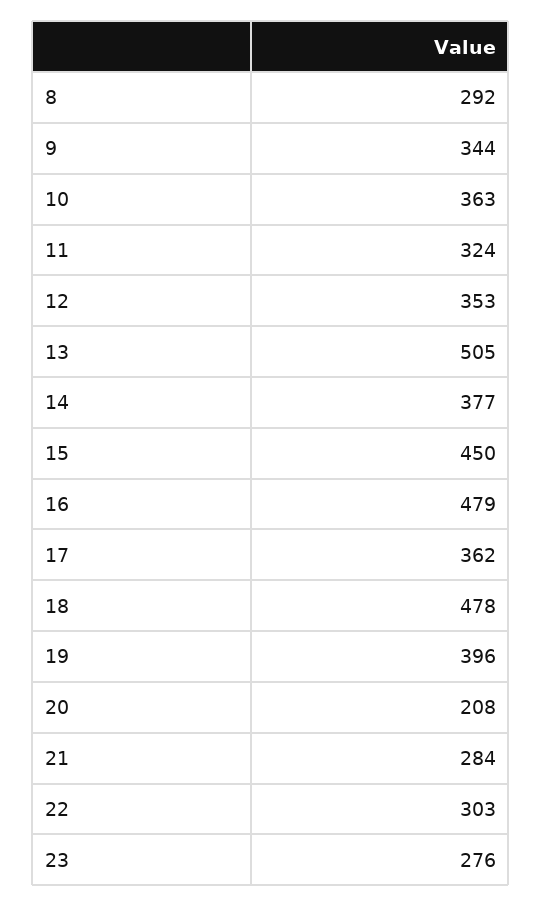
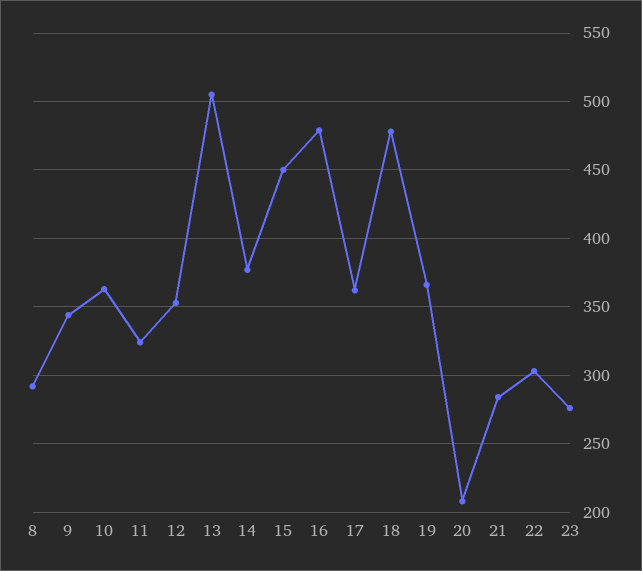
19: 396 -> 365

